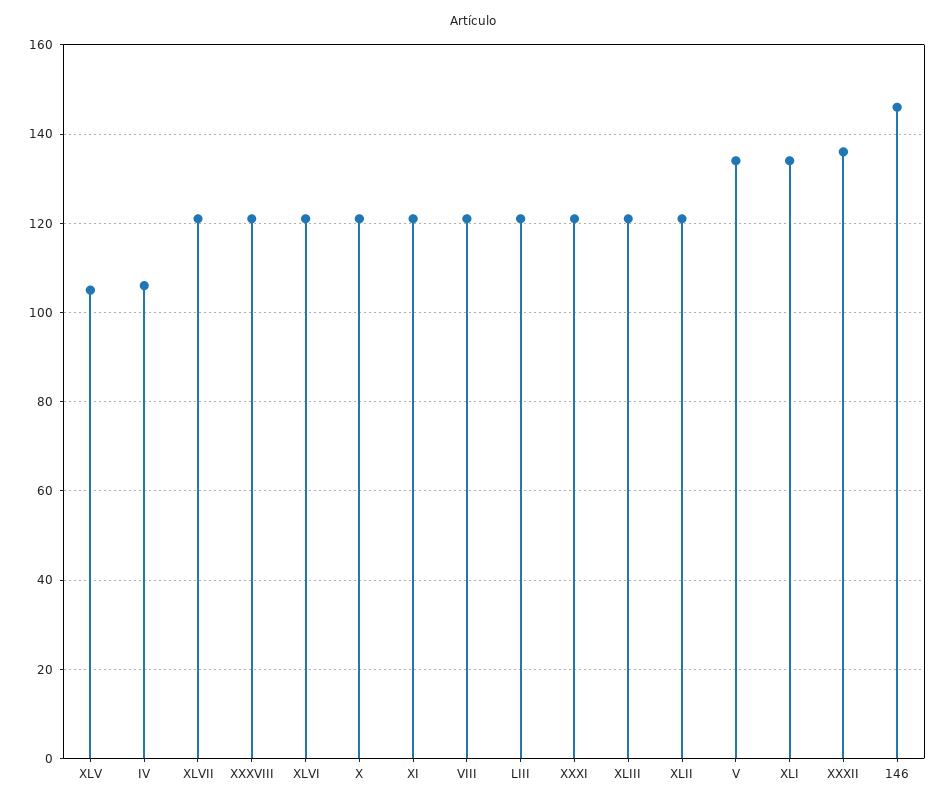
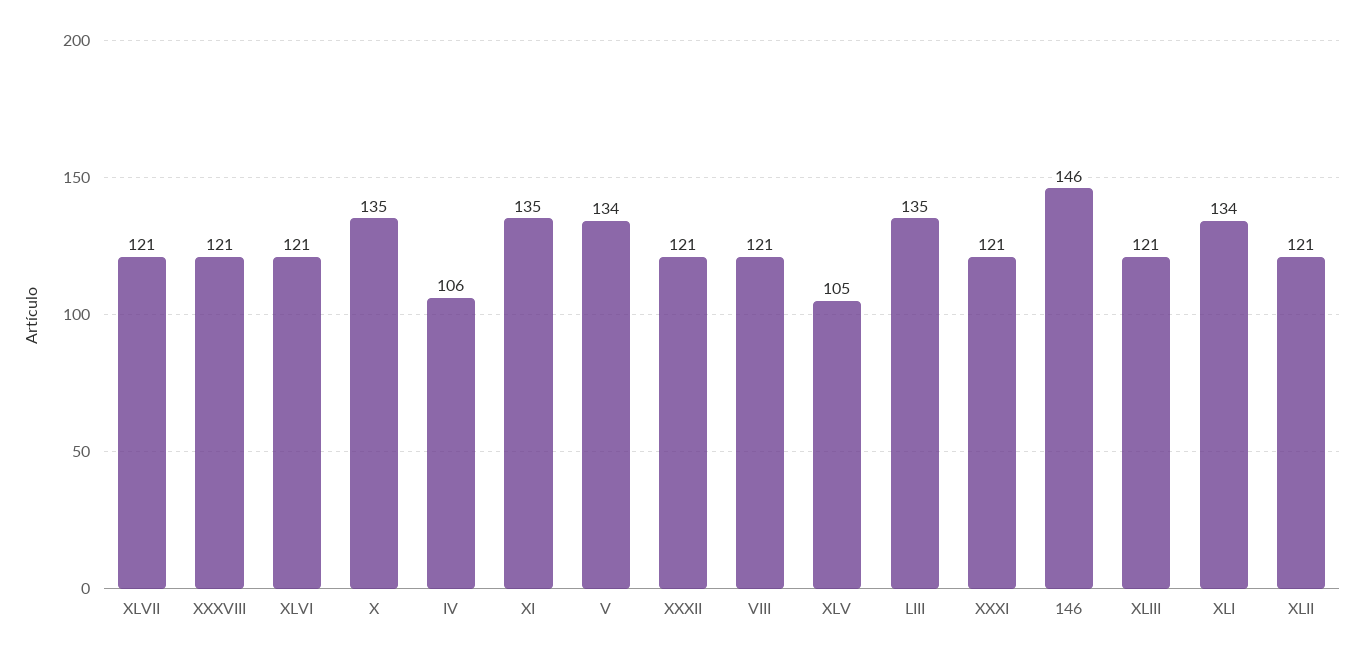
X: 120 -> 135
XI: 120 -> 135
LIII: 120 -> 135
XXXII: 135 -> 121

